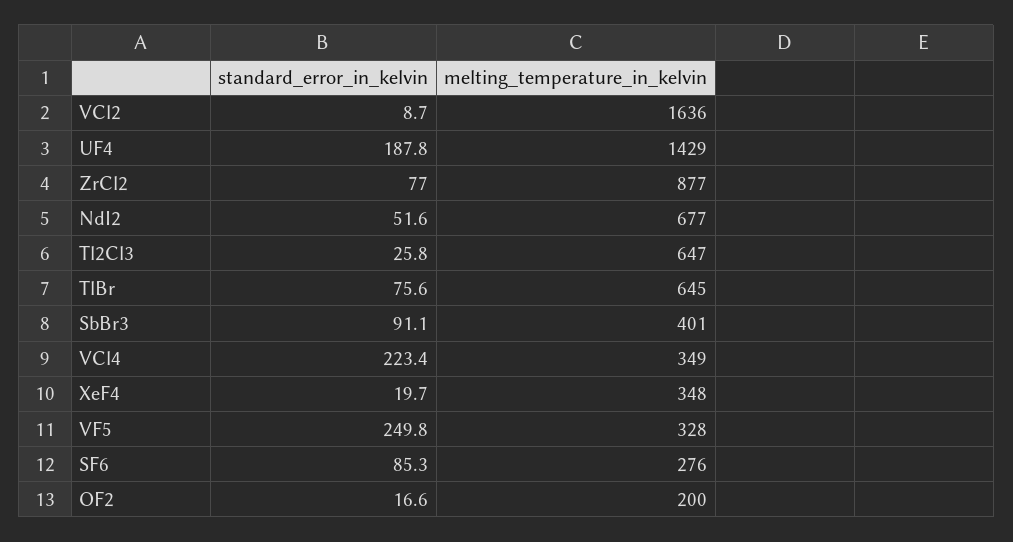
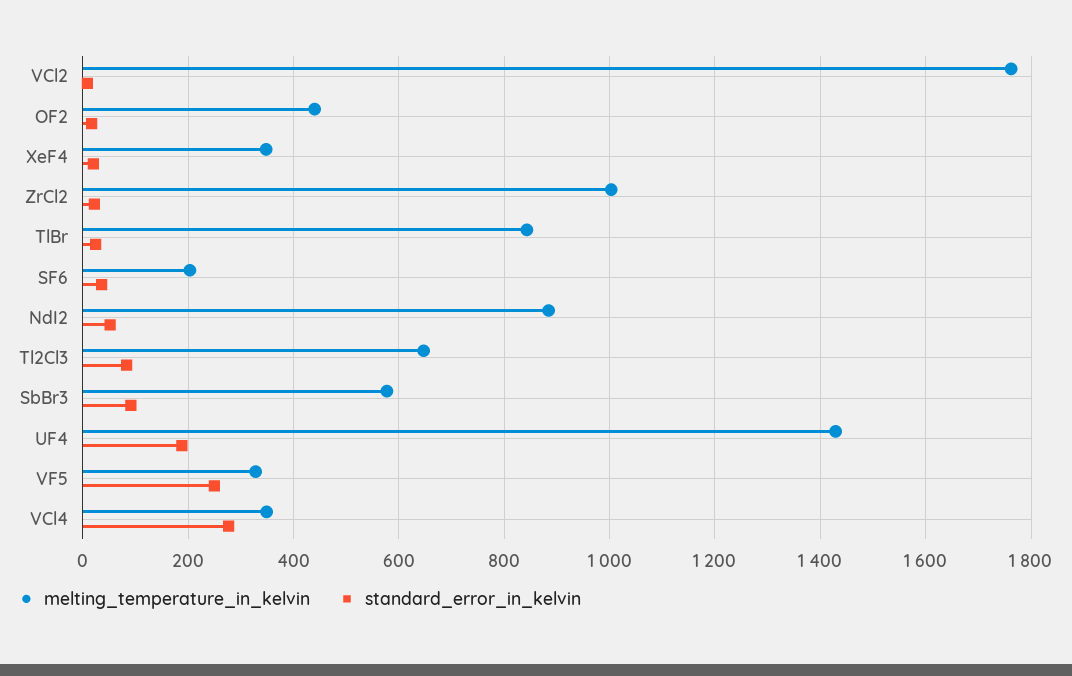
melting_temperature_in_kelvin, VCl2: 1636 -> 1760
standard_error_in_kelvin, ZrCl2: 77 -> 20
melting_temperature_in_kelvin, ZrCl2: 877 -> 1000
melting_temperature_in_kelvin, NdI2: 677 -> 880
standard_error_in_kelvin, Tl2Cl3: 25.8 -> 80
standard_error_in_kelvin, TlBr: 75.6 -> 20
melting_temperature_in_kelvin, TlBr: 645 -> 840
melting_temperature_in_kelvin, SbBr3: 401 -> 580
standard_error_in_kelvin, VCl4: 223.4 -> 280
standard_error_in_kelvin, SF6: 85.3 -> 40
melting_temperature_in_kelvin, SF6: 276 -> 200
melting_temperature_in_kelvin, OF2: 200 -> 440

